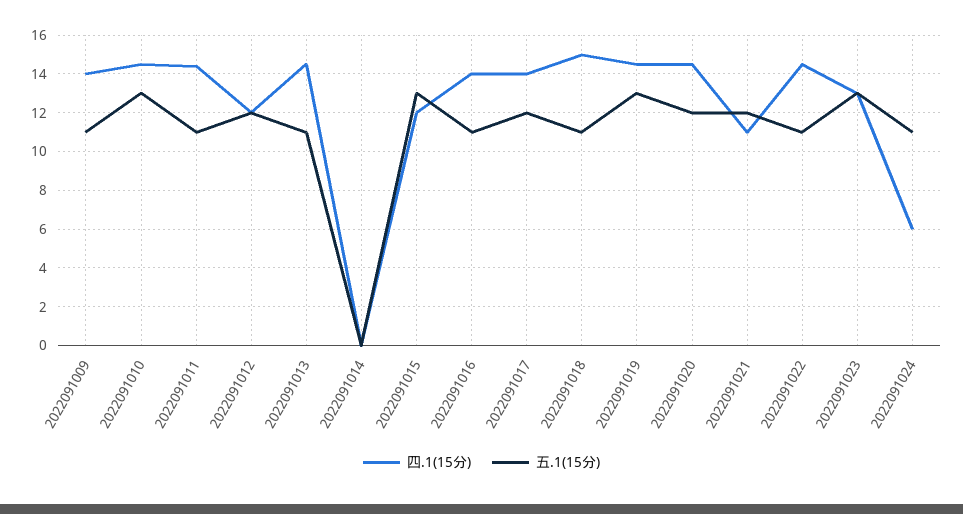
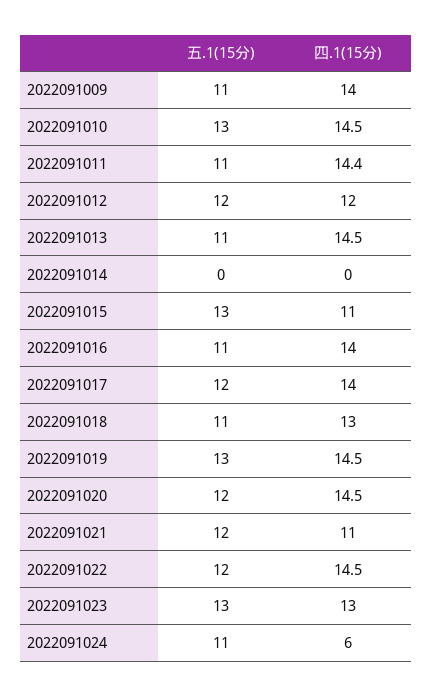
四.1(15分), 2022091015: 12 -> 11
四.1(15分), 2022091018: 15 -> 13
五.1(15分), 2022091022: 11 -> 12

